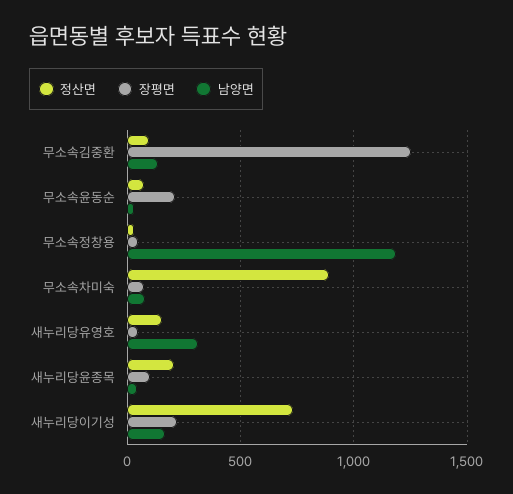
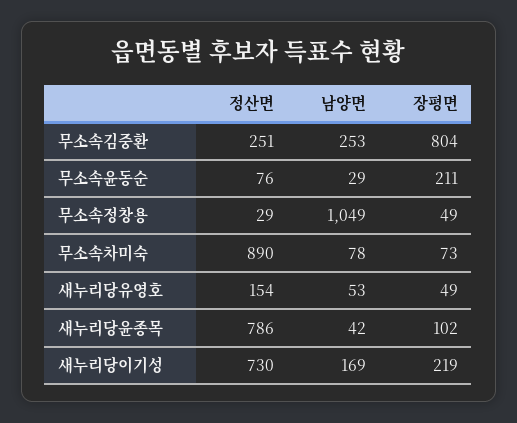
정산면, 무소속김중환: 100 -> 251
장평면, 무소속김중환: 1250 -> 804
남양면, 무소속김중환: 150 -> 253
남양면, 무소속정창용: 1200 -> 1049
남양면, 새누리당유영호: 300 -> 53
정산면, 새누리당윤종목: 200 -> 786

